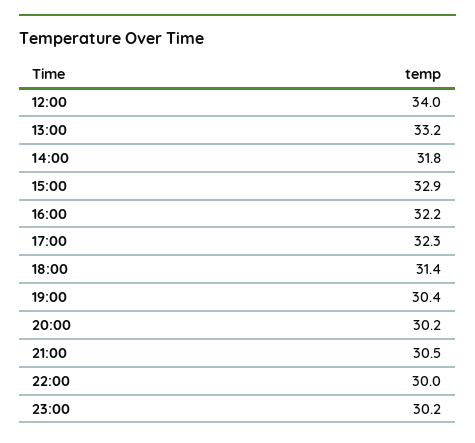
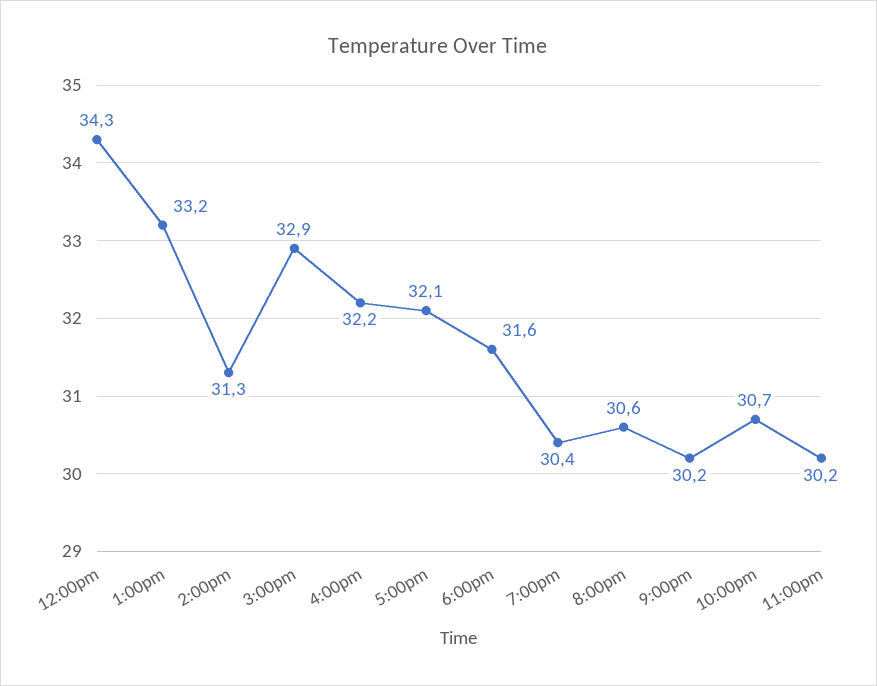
12:00: 34 -> 34.3
14:00: 31.8 -> 31.3
17:00: 32.3 -> 32.1
18:00: 31.4 -> 31.6
20:00: 30.2 -> 30.6
21:00: 30.5 -> 30.2
22:00: 30 -> 30.7

